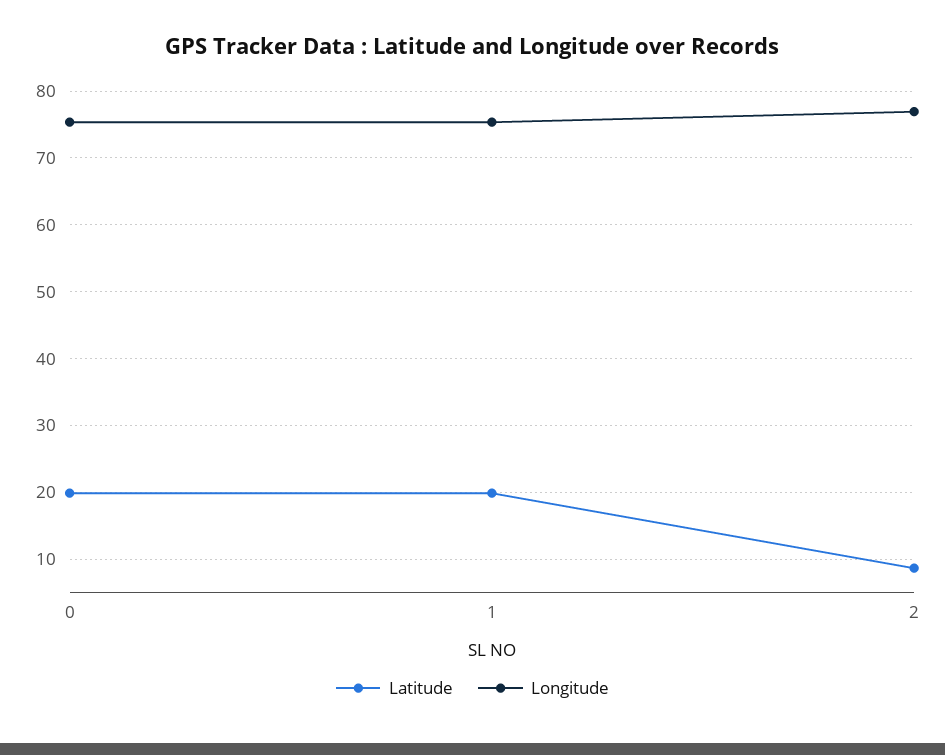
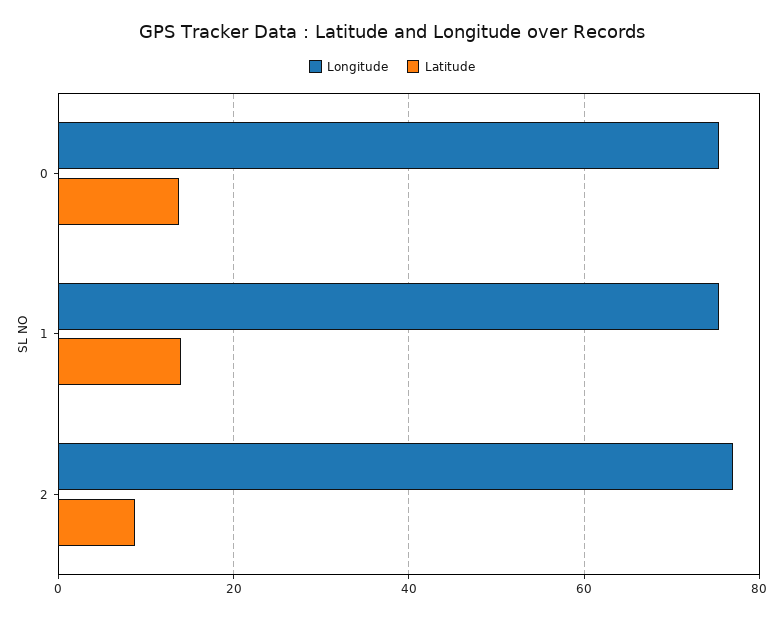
Latitude, 0: 20 -> 14
Latitude, 1: 20 -> 14

